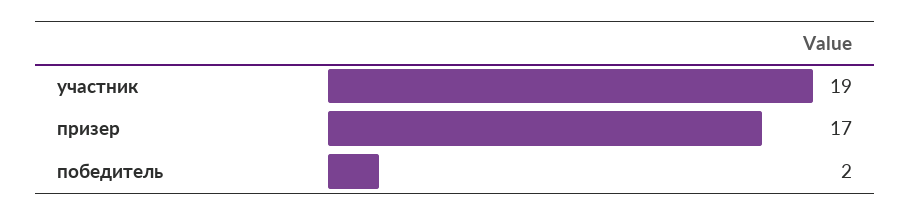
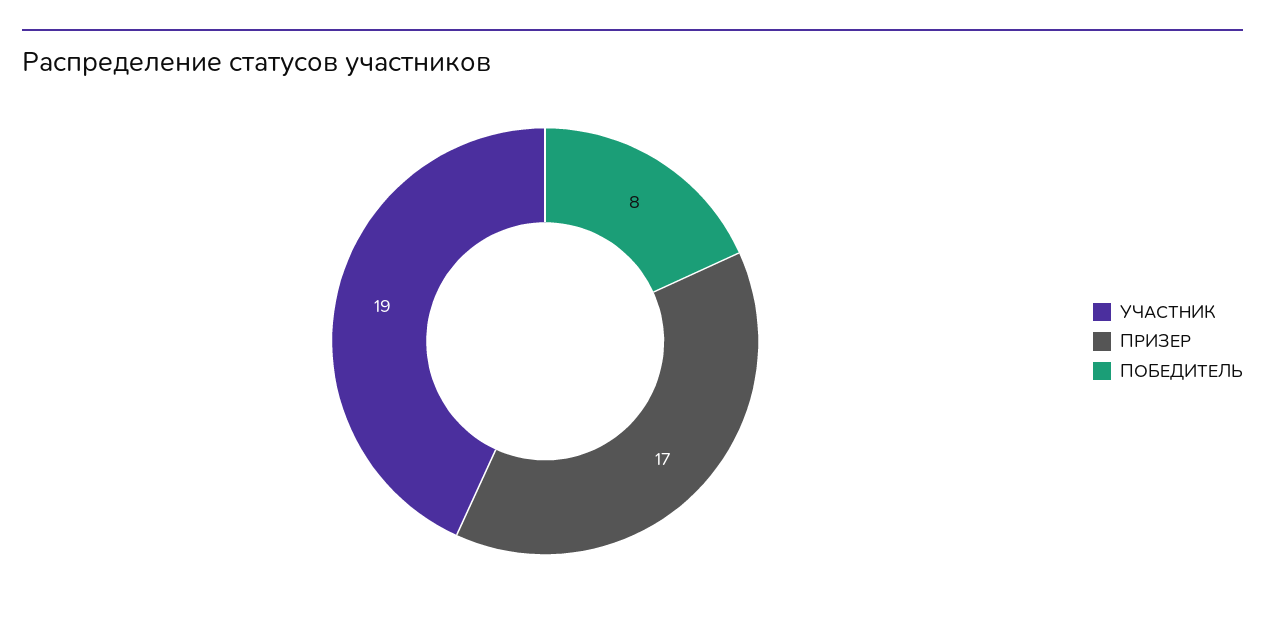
победитель: 2 -> 8

